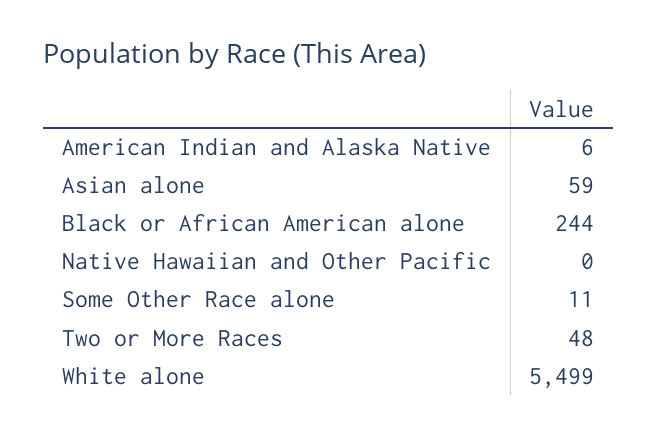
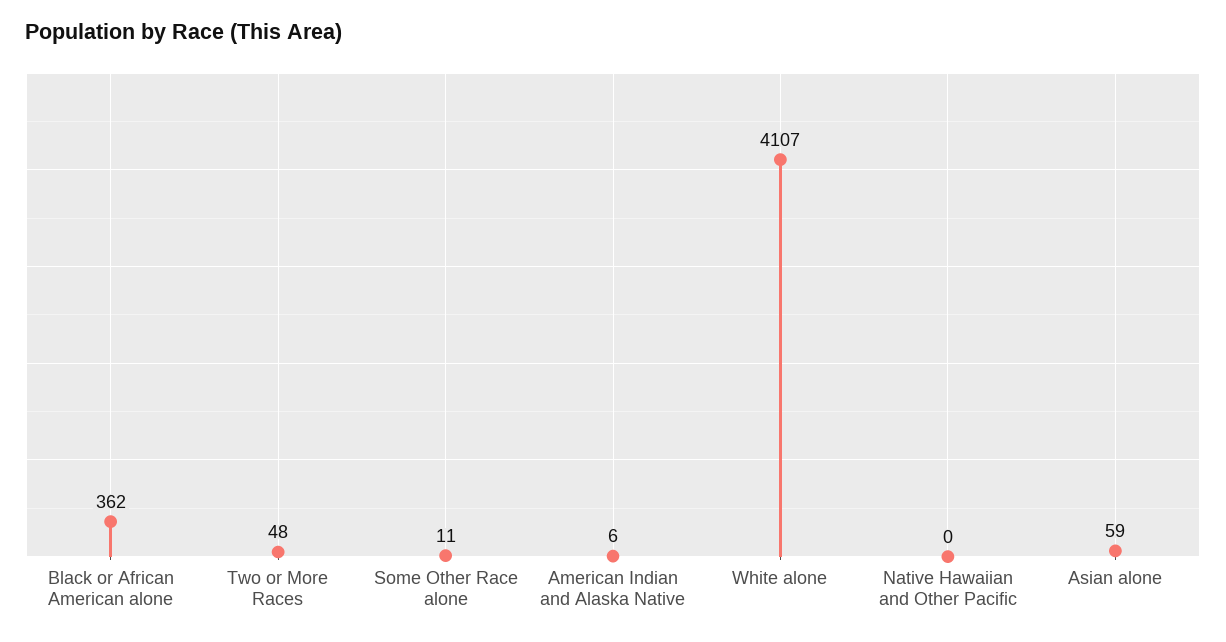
Black or African American alone: 244 -> 362
White alone: 5499 -> 4107

